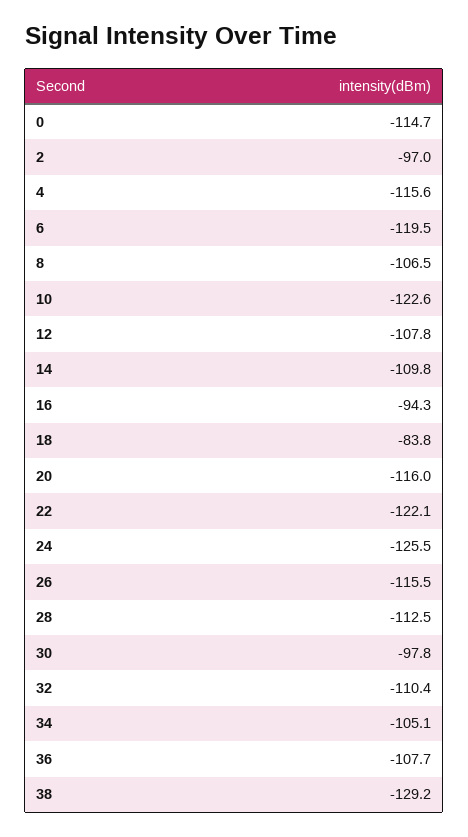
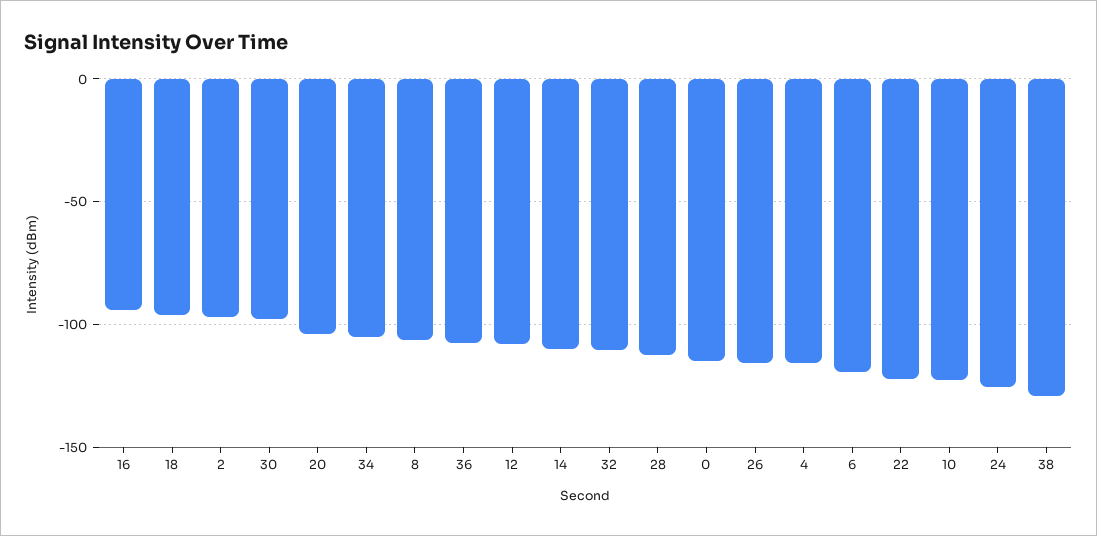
18: -83.8 -> -95
20: -116 -> -105

